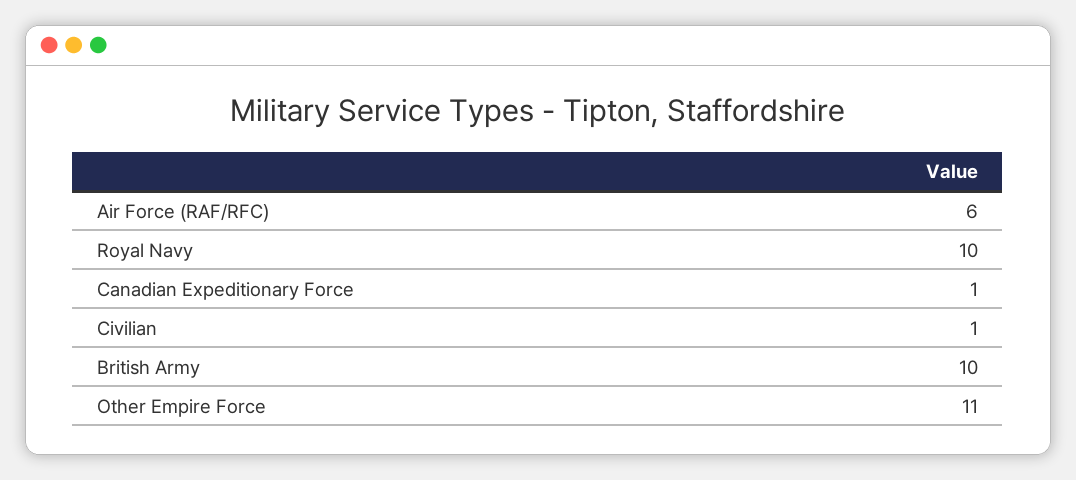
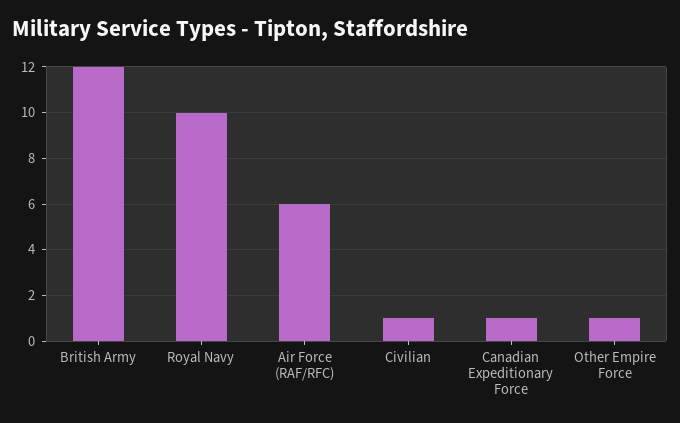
British Army: 10 -> 12
Other Empire Force: 11 -> 1

